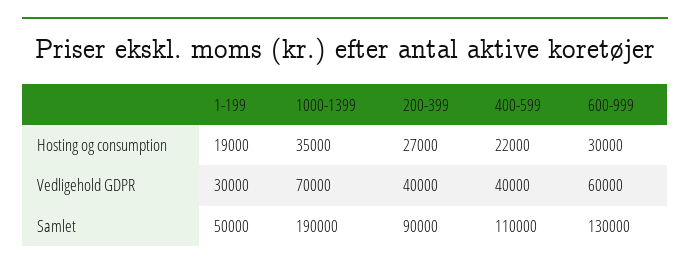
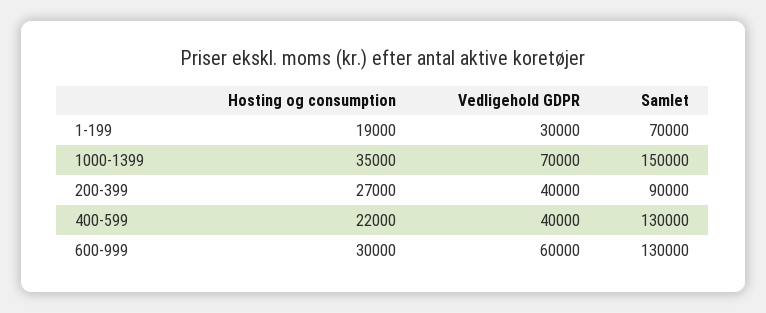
1-199, Samlet: 50000 -> 70000
1000-1399, Samlet: 190000 -> 150000
400-599, Samlet: 110000 -> 130000

